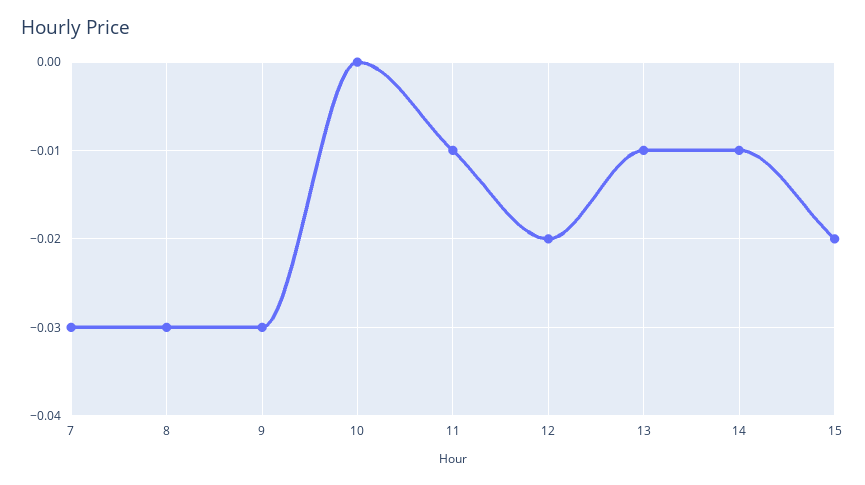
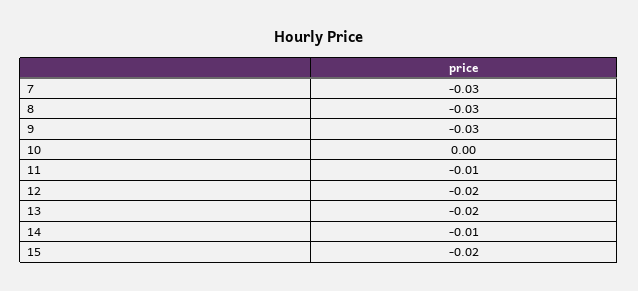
13: -0.01 -> -0.02

